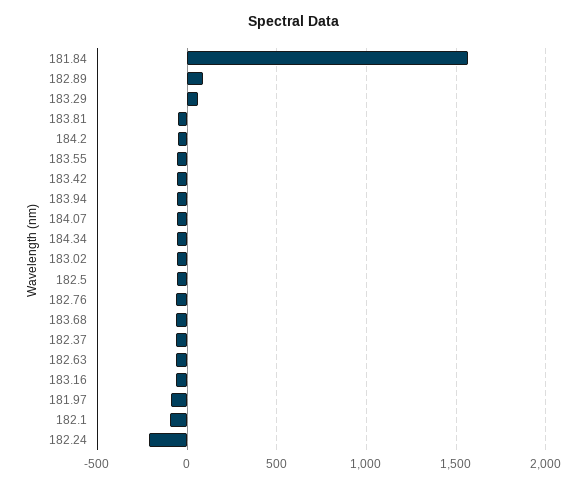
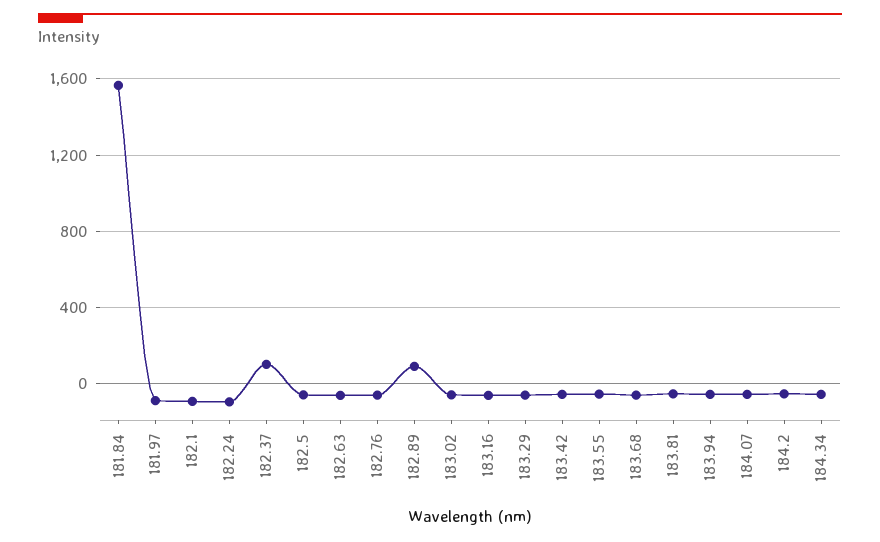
183.29: 50 -> -50
182.37: -50 -> 100
182.24: -200 -> -100

